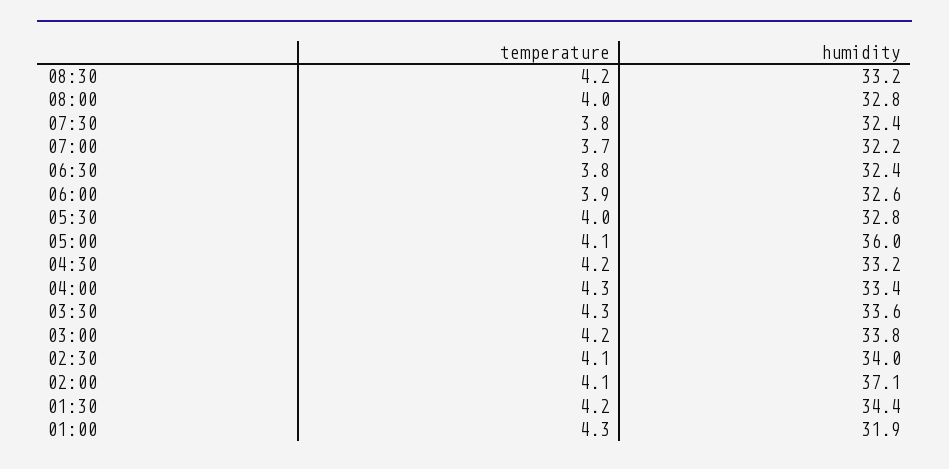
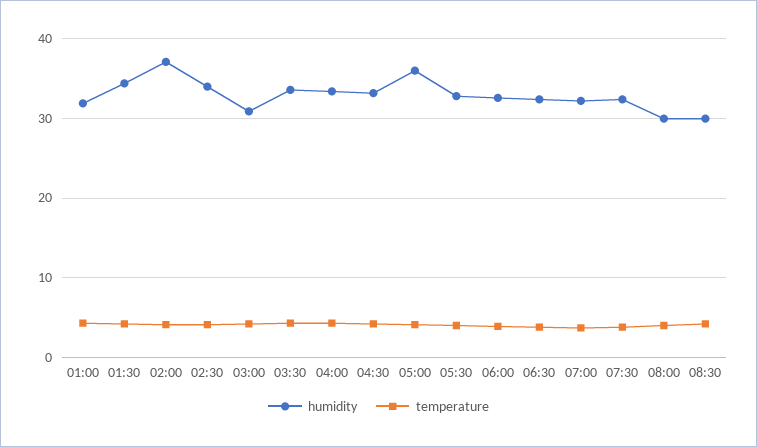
humidity, 08:30: 33.2 -> 30
humidity, 08:00: 32.8 -> 30
humidity, 03:00: 33.8 -> 31

